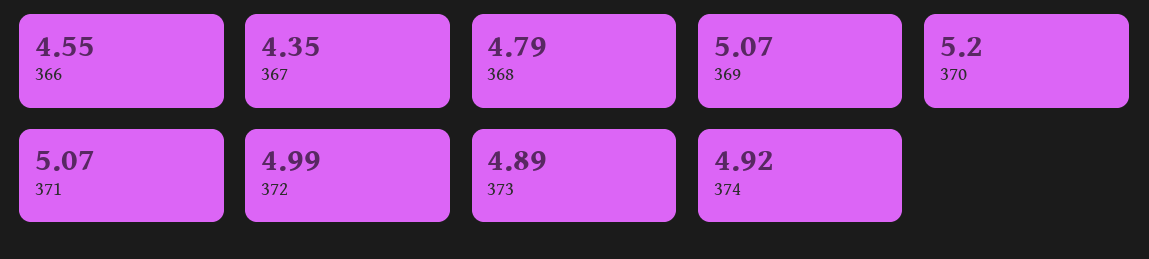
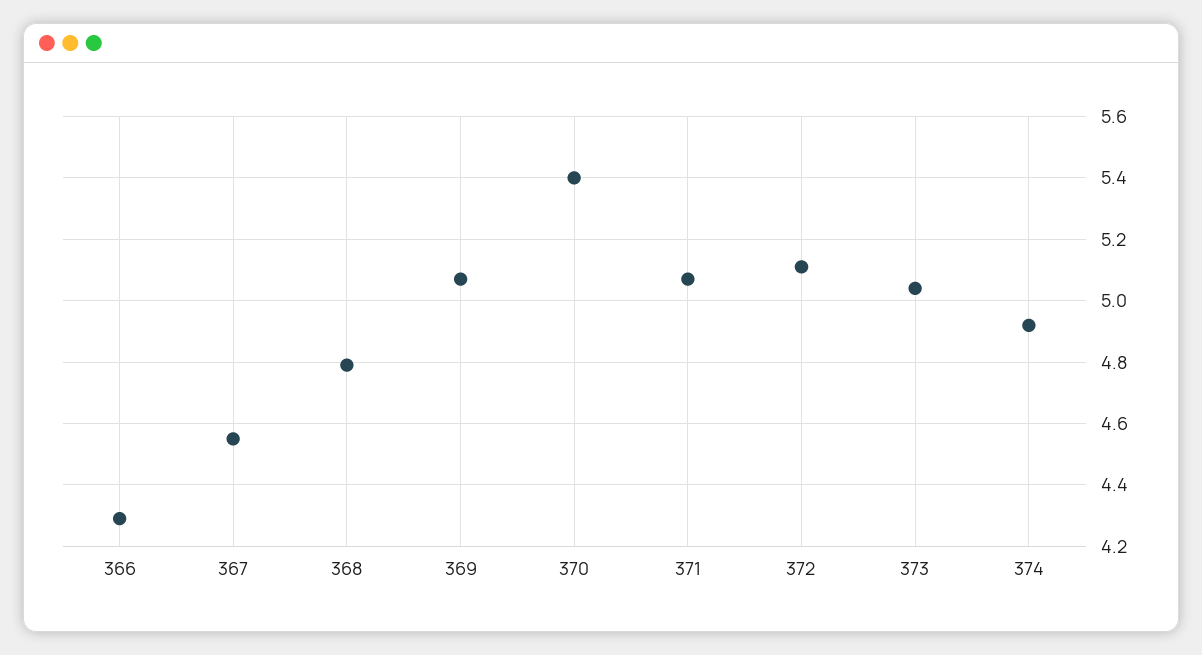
366: 4.55 -> 4.3
367: 4.35 -> 4.55
370: 5.2 -> 5.4
372: 4.99 -> 5.1
373: 4.89 -> 5.05

